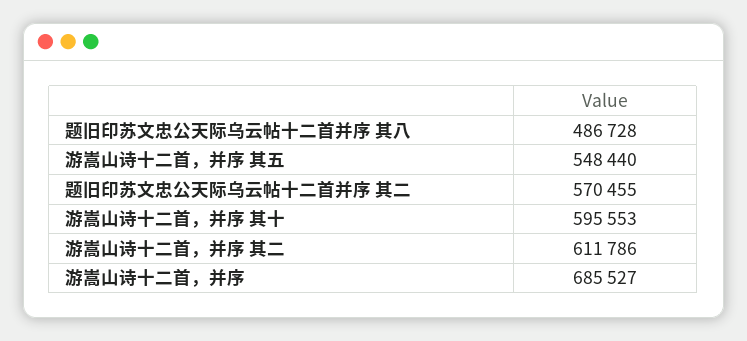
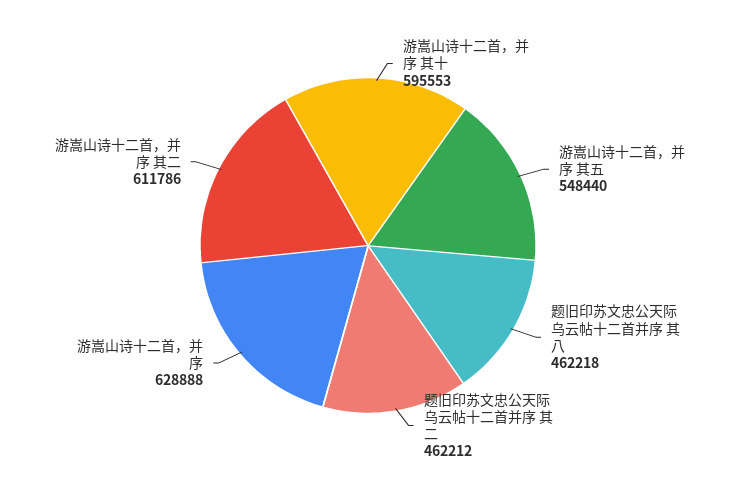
题旧印苏文忠公天际乌云帖十二首并序 其八: 486728 -> 462218
题旧印苏文忠公天际乌云帖十二首并序 其二: 570455 -> 462212
游嵩山诗十二首，并序: 685527 -> 628888

